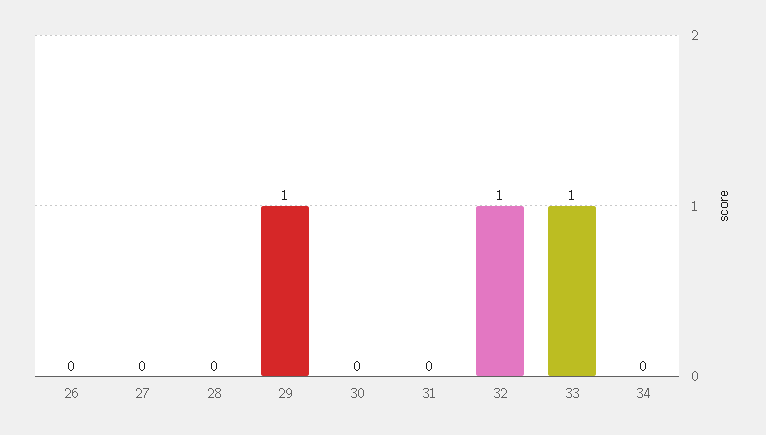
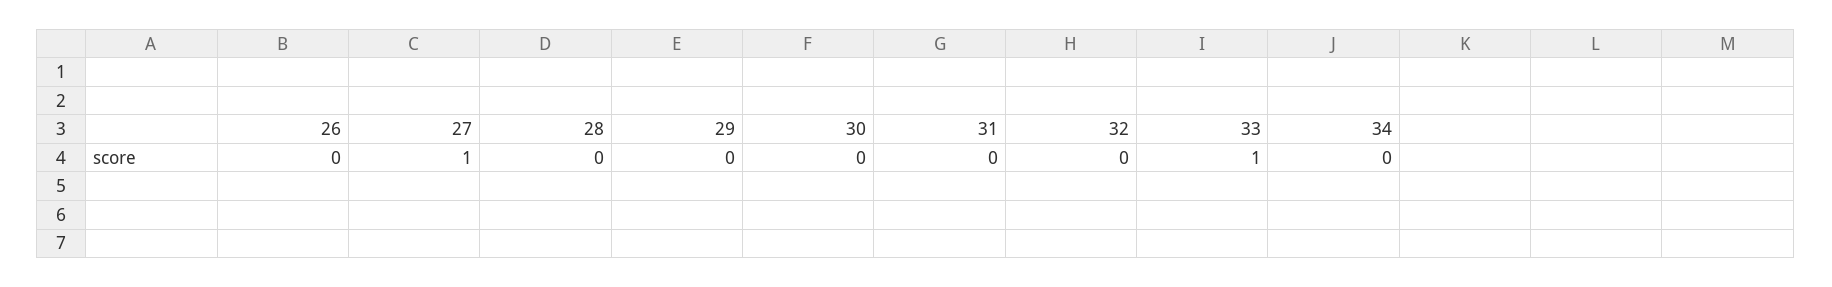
27: 0 -> 1
29: 1 -> 0
32: 1 -> 0

